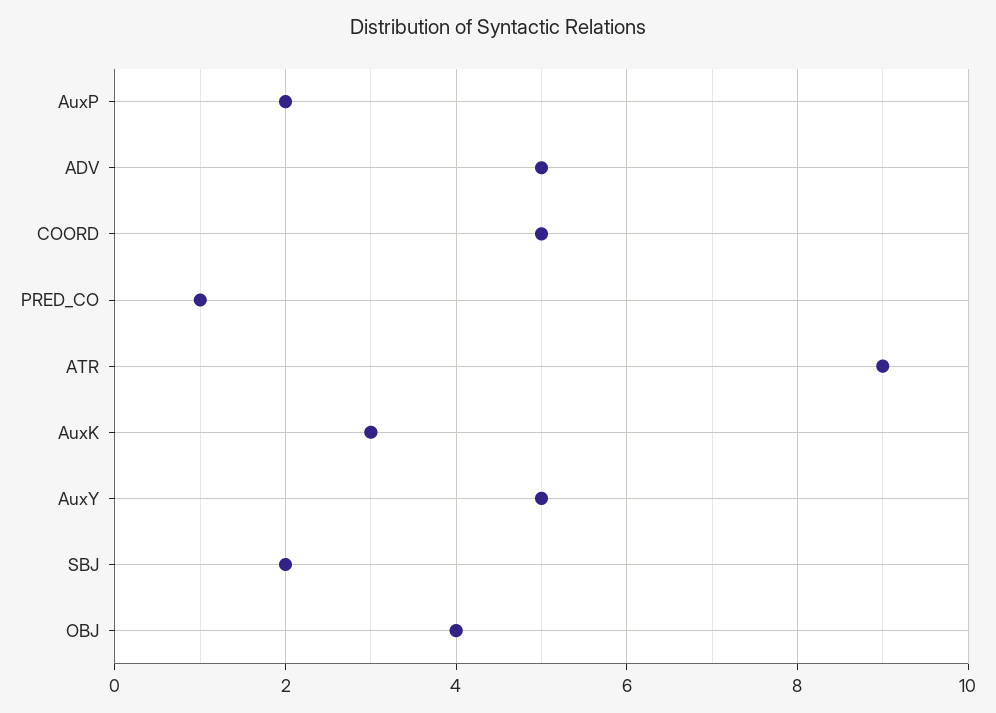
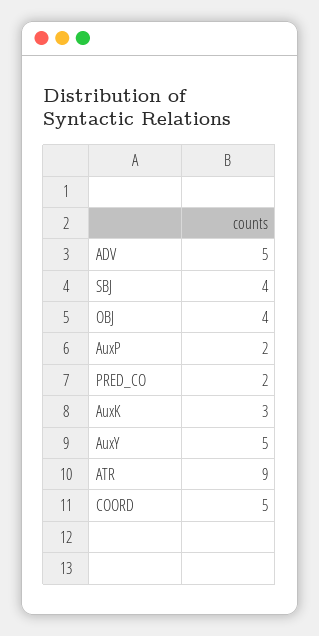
PRED_CO: 1 -> 2
SBJ: 2 -> 4

